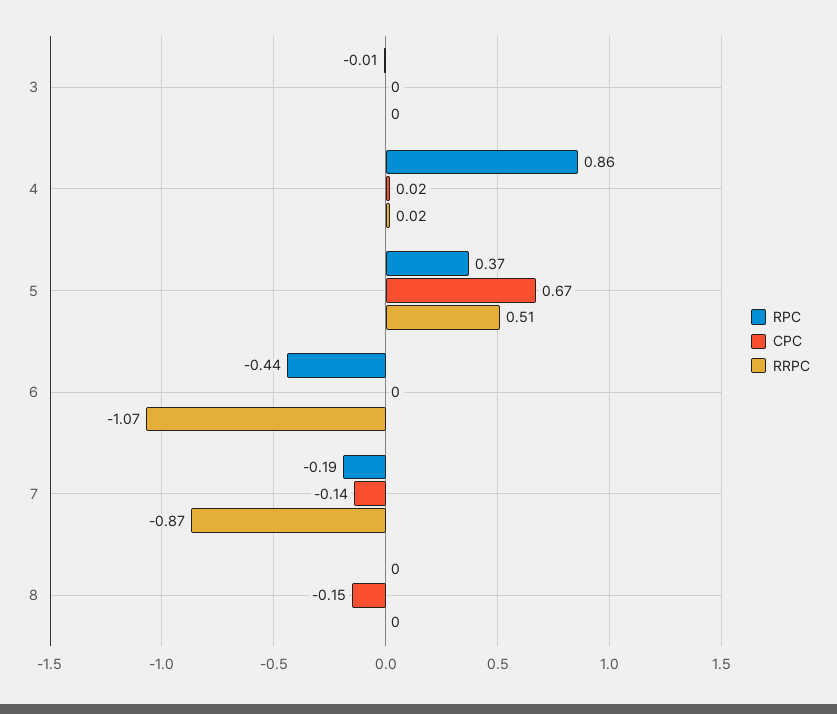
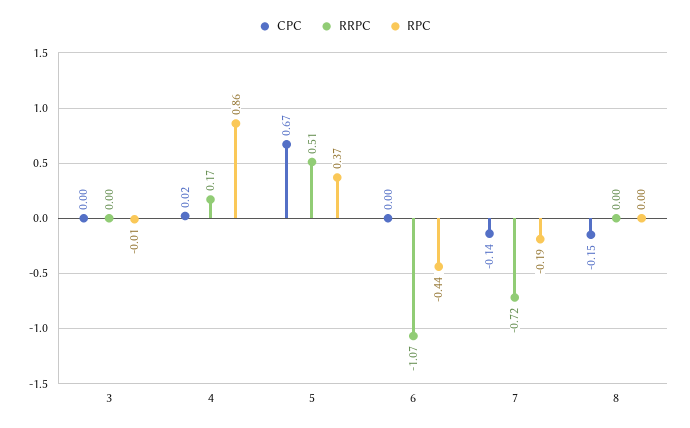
RRPC, 4: 0.02 -> 0.17
RRPC, 7: -0.87 -> -0.72

